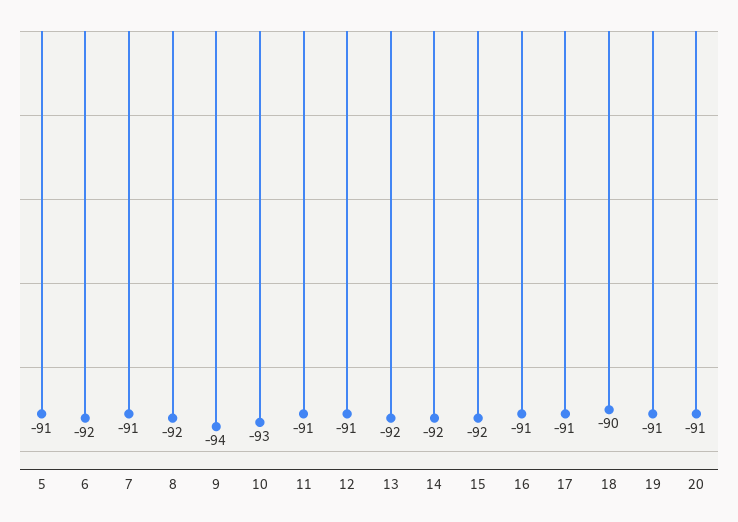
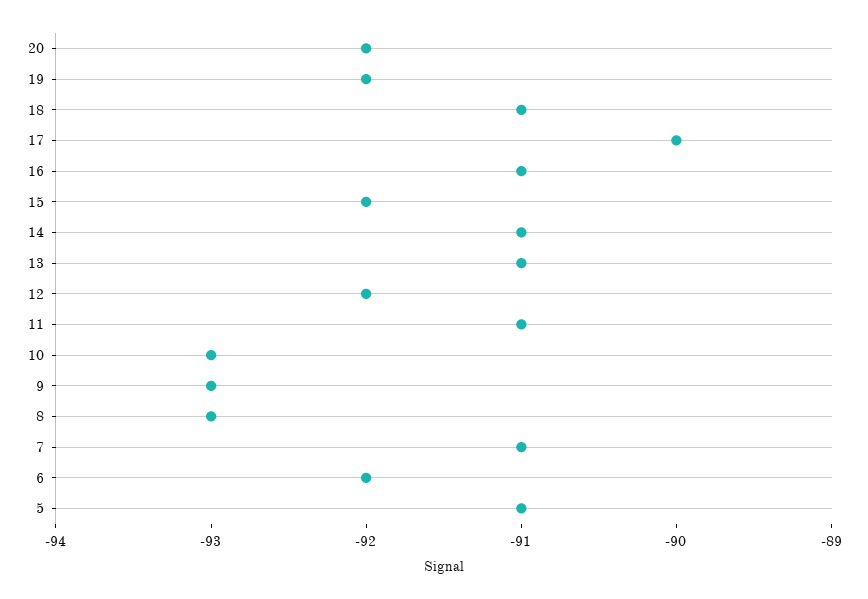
8: -92 -> -93
9: -94 -> -93
12: -91 -> -92
13: -92 -> -91
14: -92 -> -91
17: -91 -> -90
18: -90 -> -91
19: -91 -> -92
20: -91 -> -92

